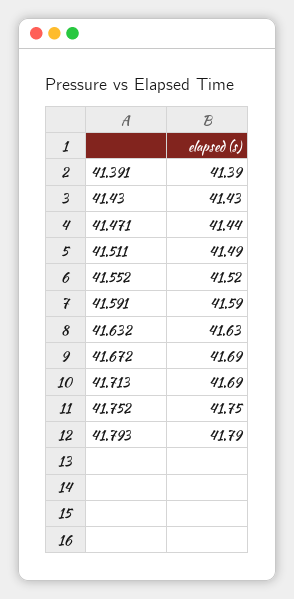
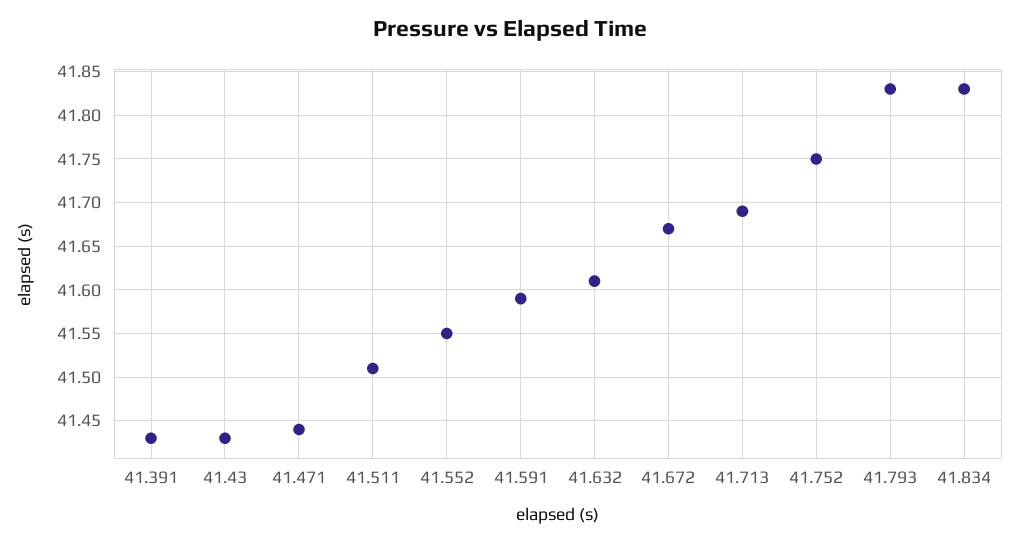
41.391: 41.39 -> 41.43
41.511: 41.49 -> 41.51
41.552: 41.52 -> 41.55
41.632: 41.63 -> 41.61
41.672: 41.69 -> 41.67
41.793: 41.79 -> 41.83
41.834: none -> 41.83

